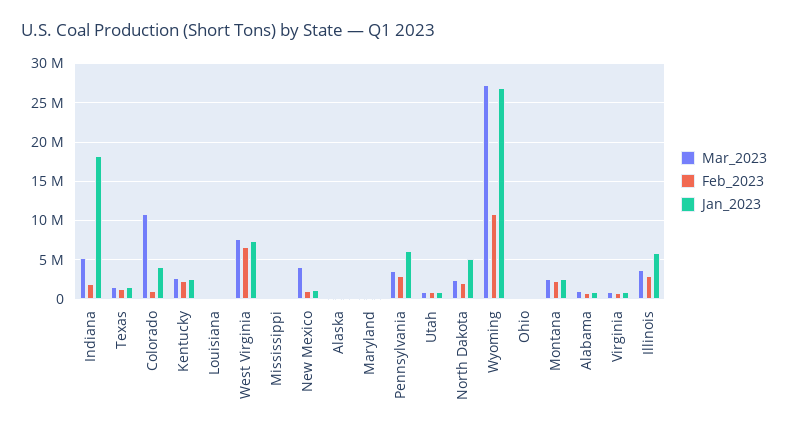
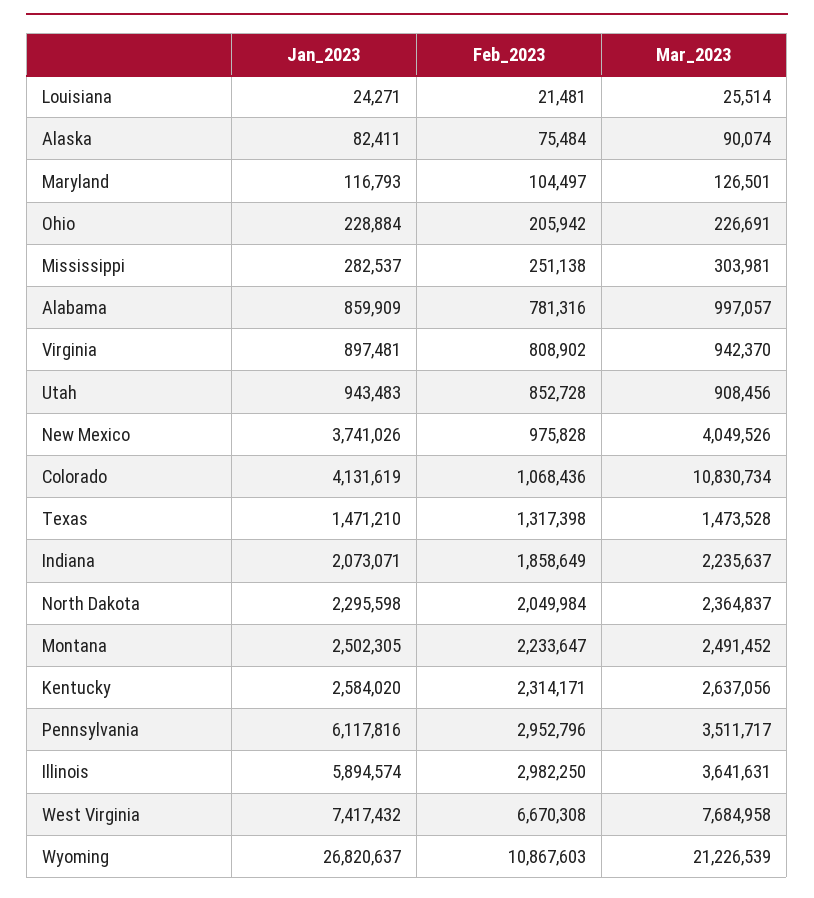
Mar_2023, Indiana: 5000000 -> 2235637
Jan_2023, Indiana: 18000000 -> 2073071
Jan_2023, New Mexico: 1000000 -> 3741026
Jan_2023, North Dakota: 5000000 -> 2295598
Mar_2023, Wyoming: 27000000 -> 21226539

